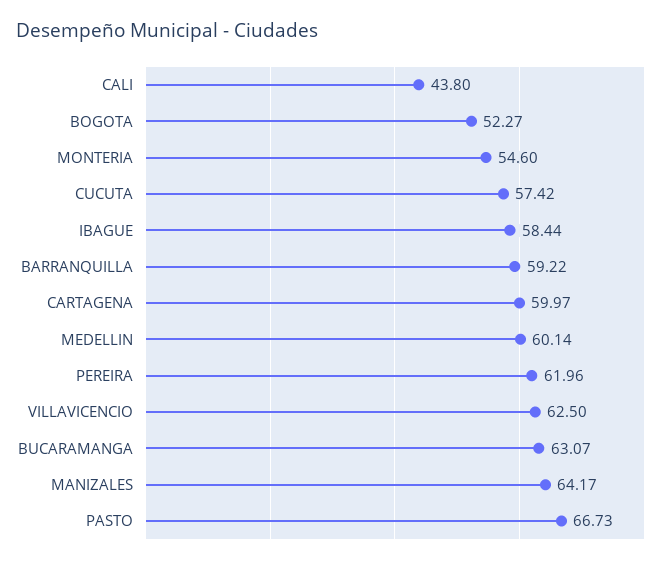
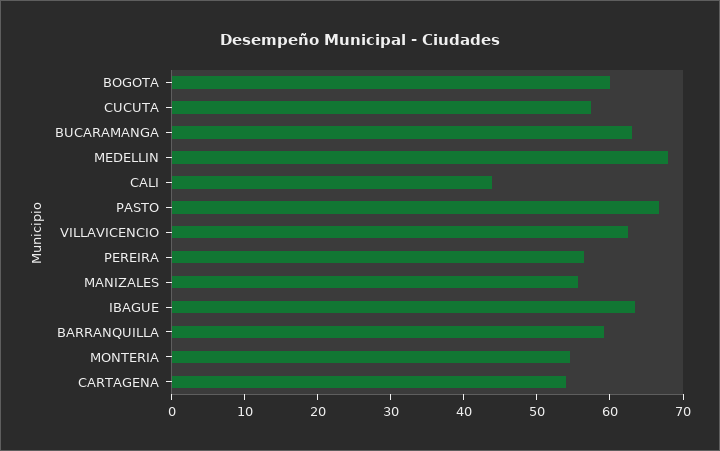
BOGOTA: 52.27 -> 60
IBAGUE: 58.44 -> 64
CARTAGENA: 59.97 -> 54
MEDELLIN: 60.14 -> 68
PEREIRA: 61.96 -> 56
MANIZALES: 64.17 -> 56

